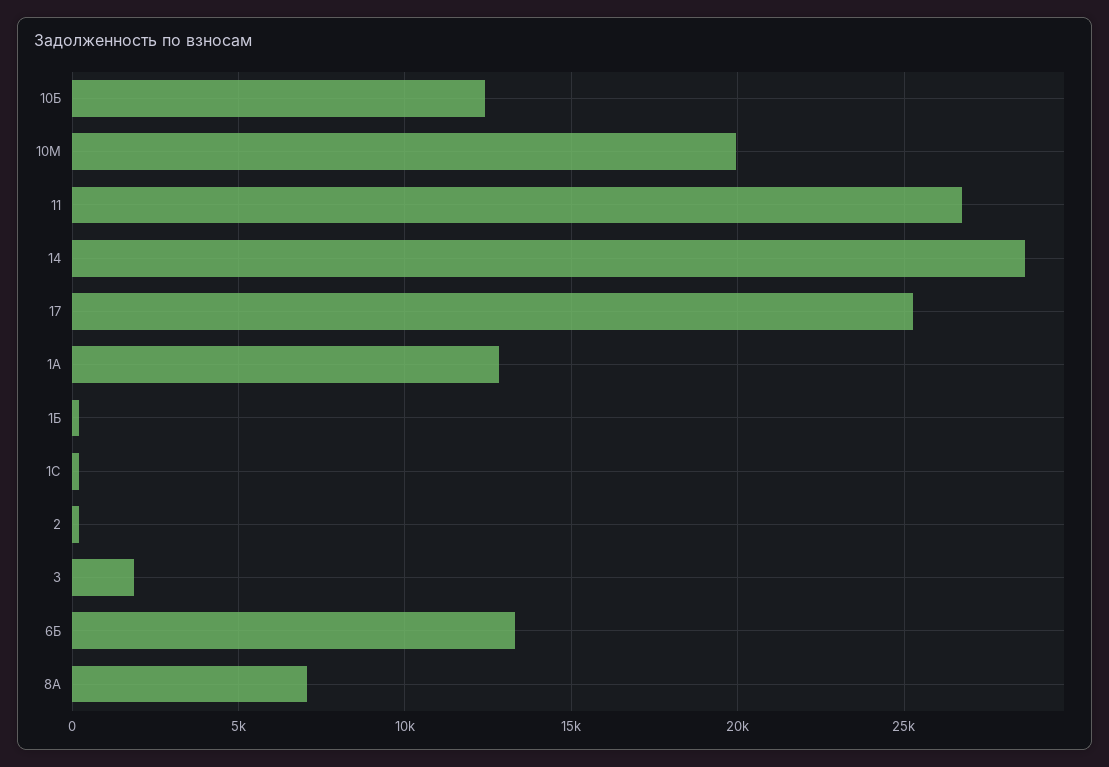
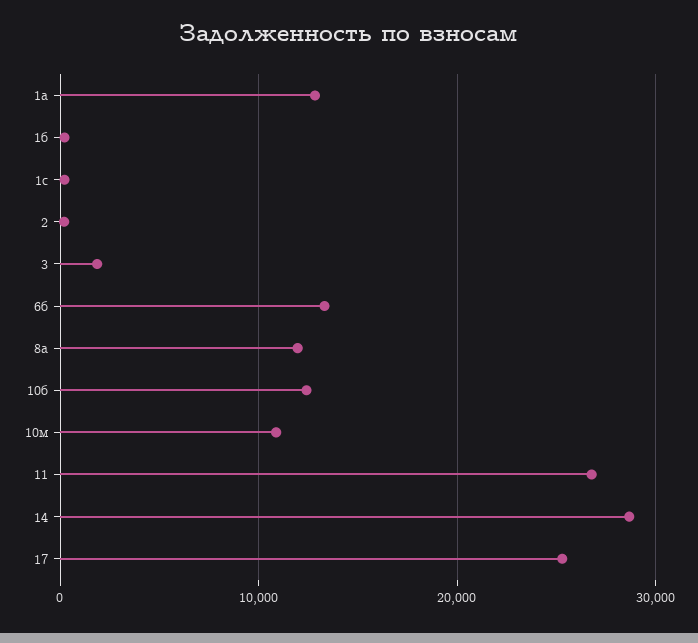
10М: 20000 -> 11000
8А: 7000 -> 12000

